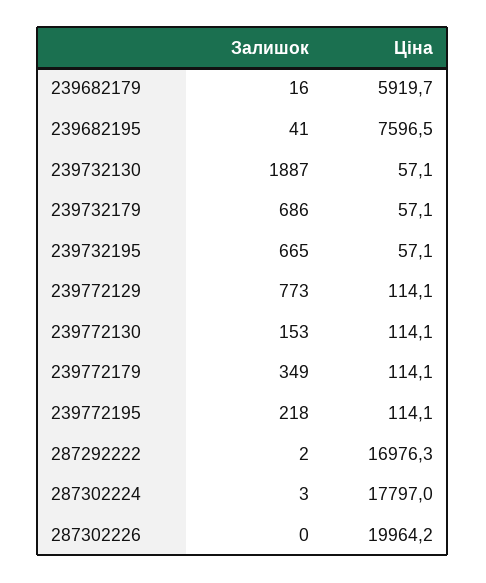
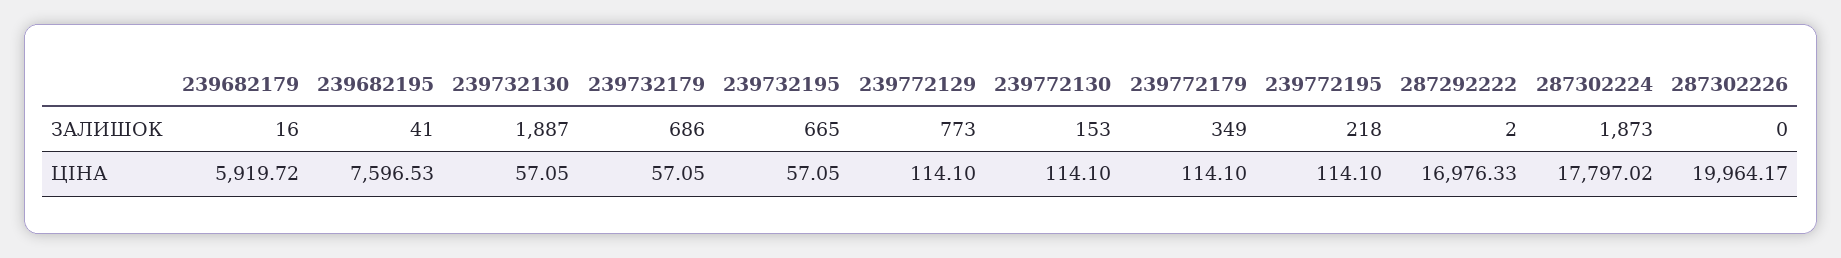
Залишок, 287302224: 3 -> 1873

